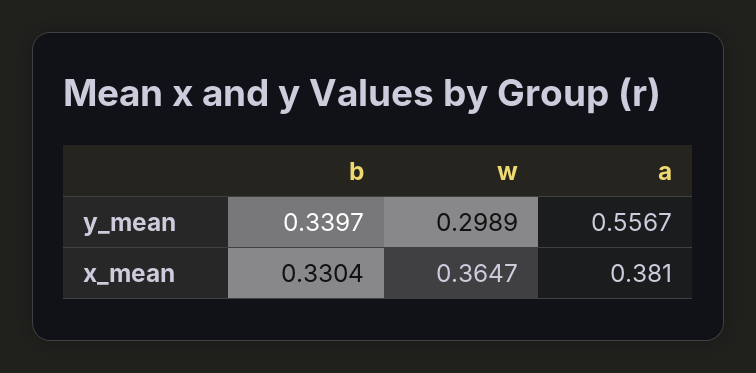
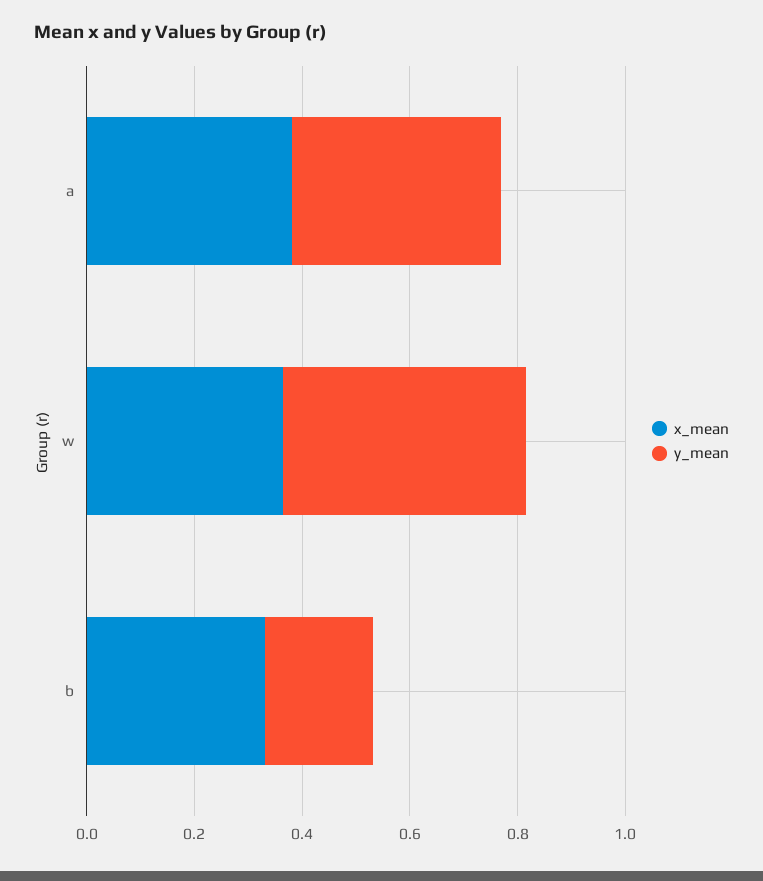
y_mean, b: 0.3397 -> 0.2
y_mean, w: 0.2989 -> 0.45
y_mean, a: 0.5567 -> 0.4

